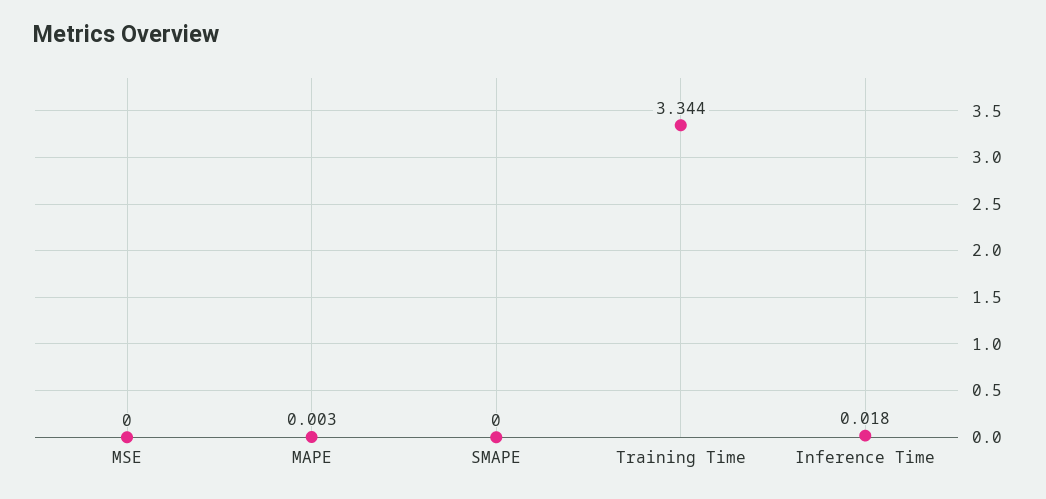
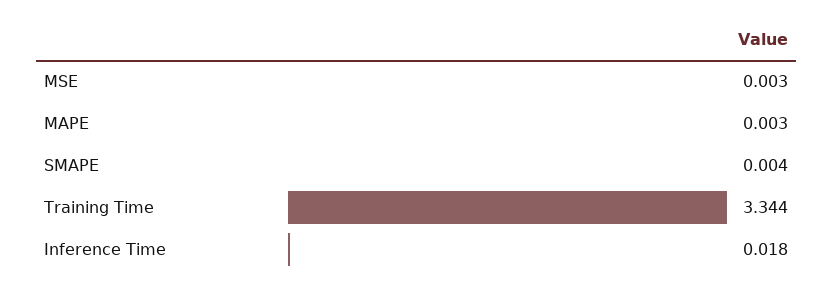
MSE: 0 -> 0.003
SMAPE: 0 -> 0.004

